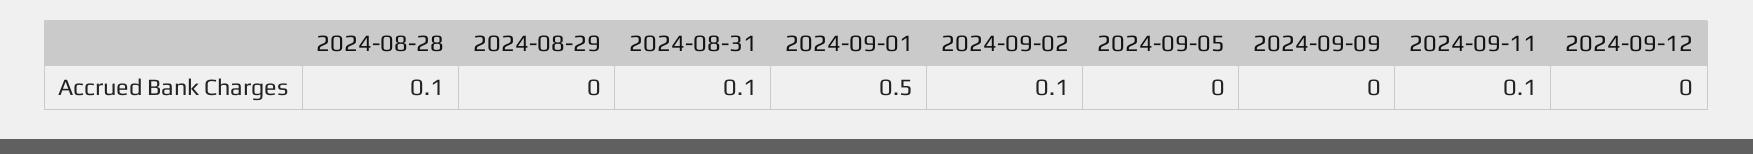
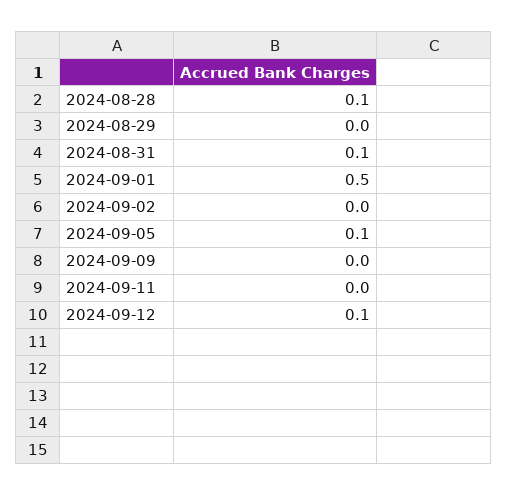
2024-09-02: 0.1 -> 0
2024-09-05: 0 -> 0.1
2024-09-11: 0.1 -> 0
2024-09-12: 0 -> 0.1

